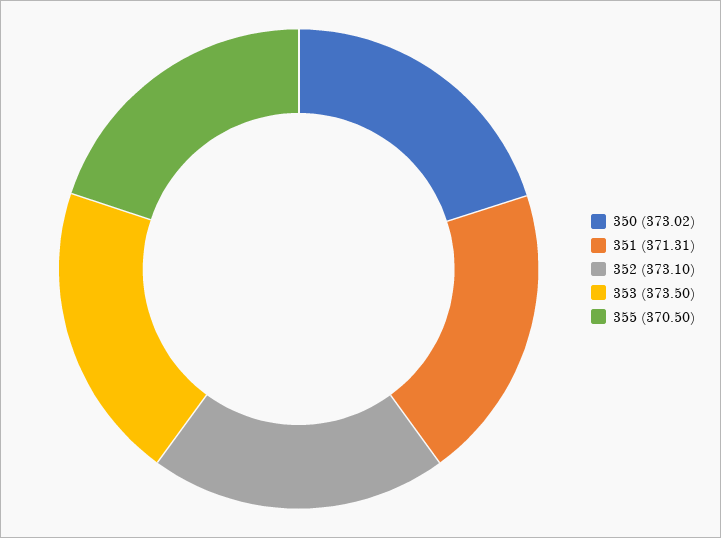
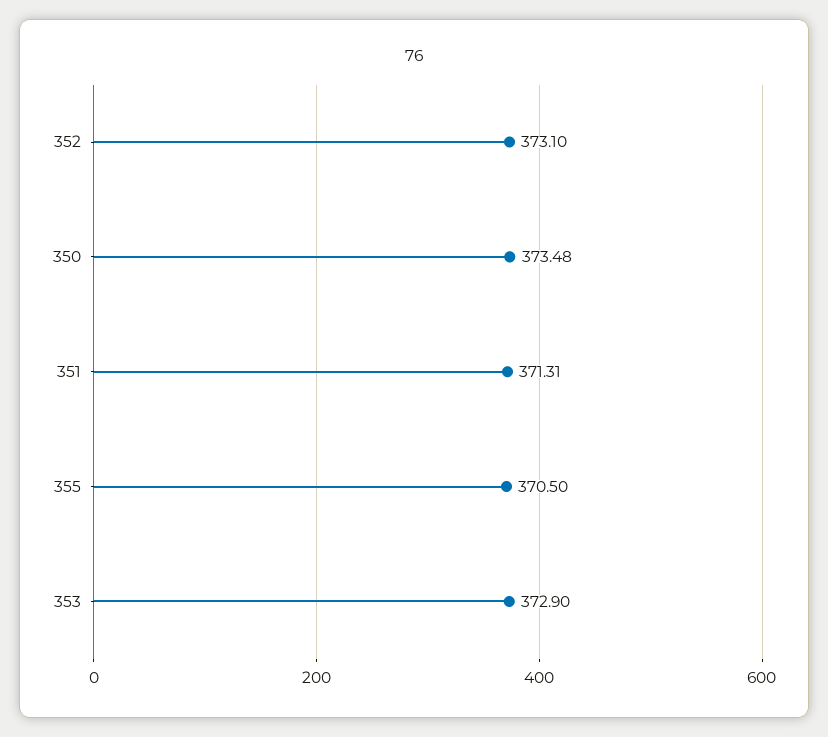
350: 373.02 -> 373.48
353: 373.5 -> 372.9

